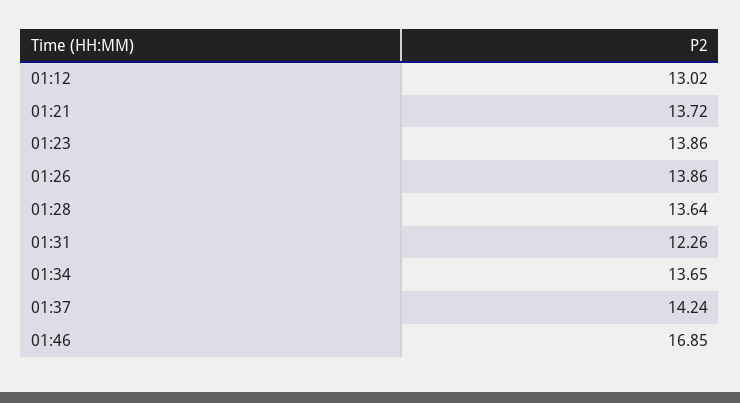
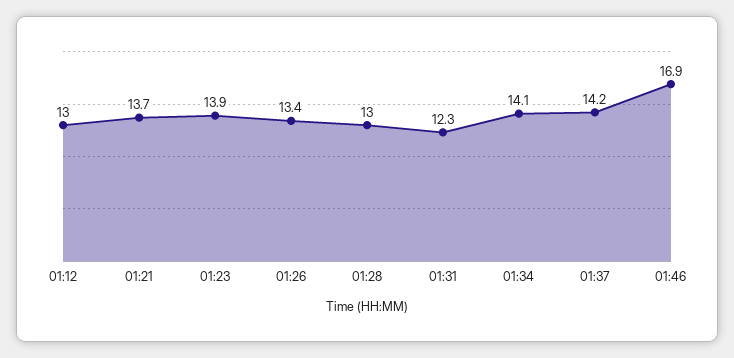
01:26: 13.86 -> 13.4
01:28: 13.64 -> 13
01:34: 13.65 -> 14.1

